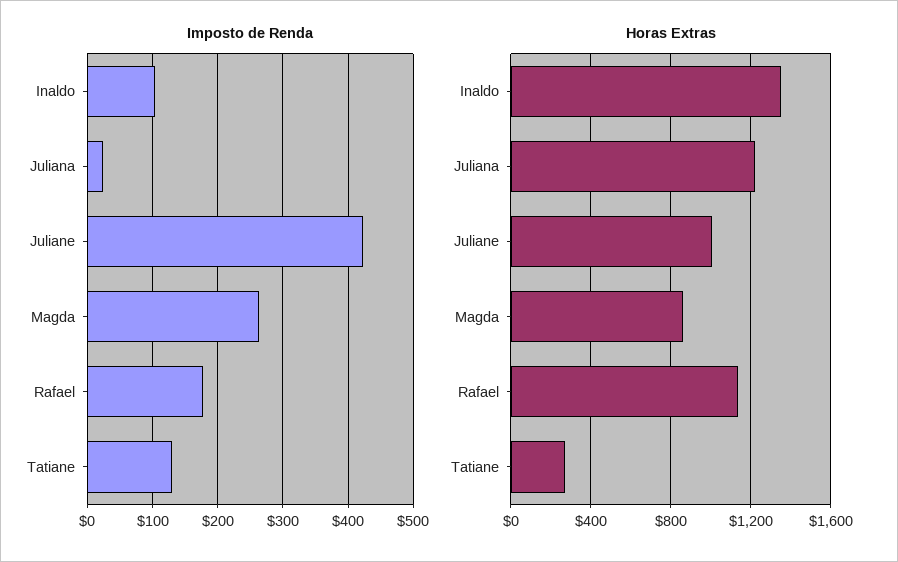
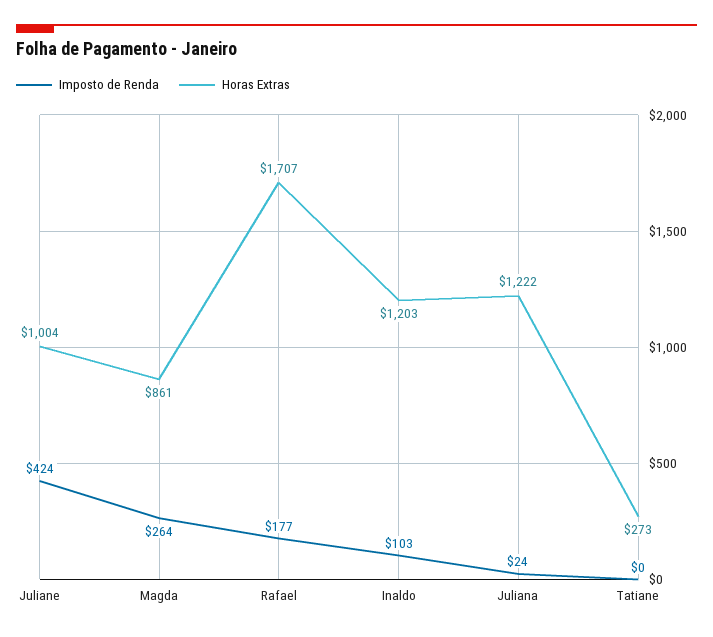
Imposto de Renda, Tatiane: 130 -> 0
Horas Extras, Inaldo: 1350 -> 1203
Horas Extras, Rafael: 1150 -> 1707

